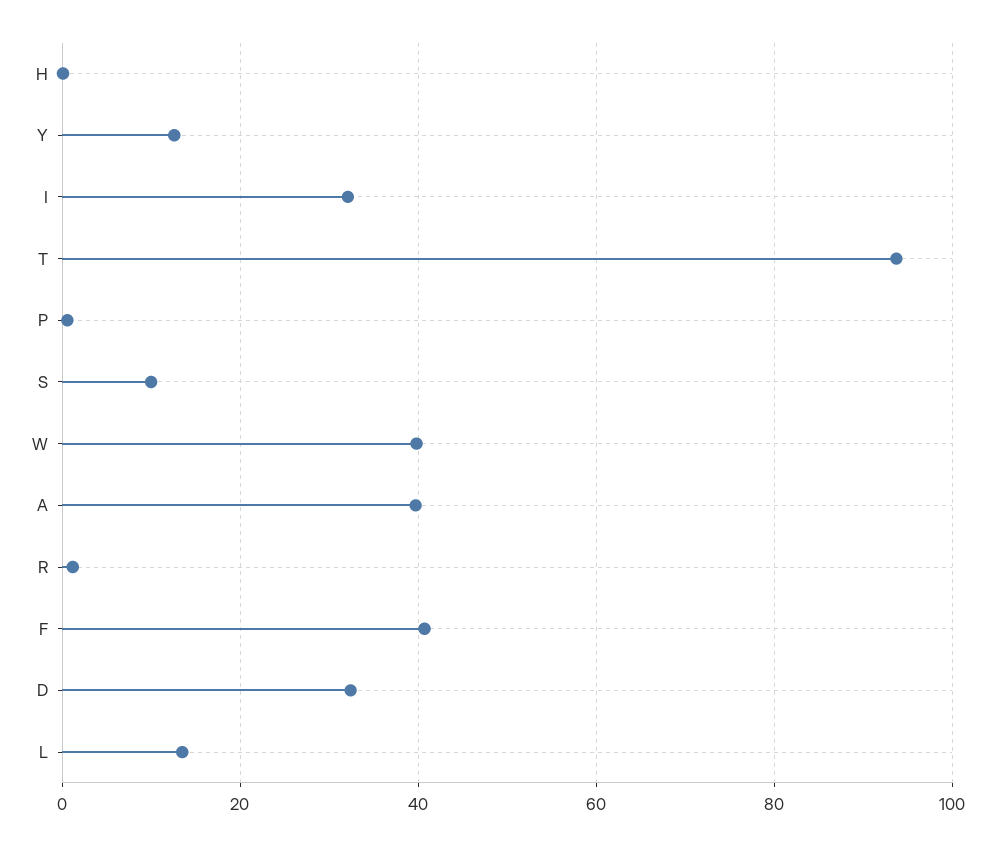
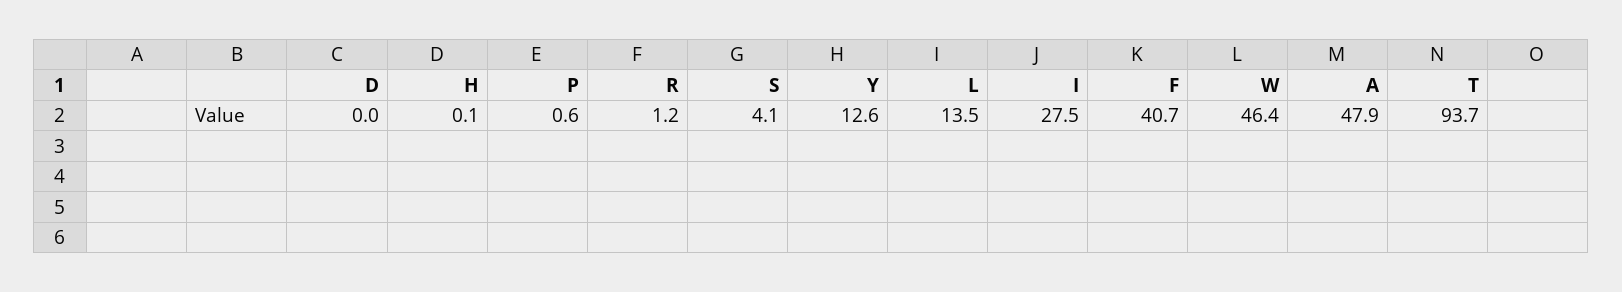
I: 32 -> 27.5
S: 10 -> 4.1
W: 40 -> 46.4
A: 40 -> 47.9
D: 32 -> 0

